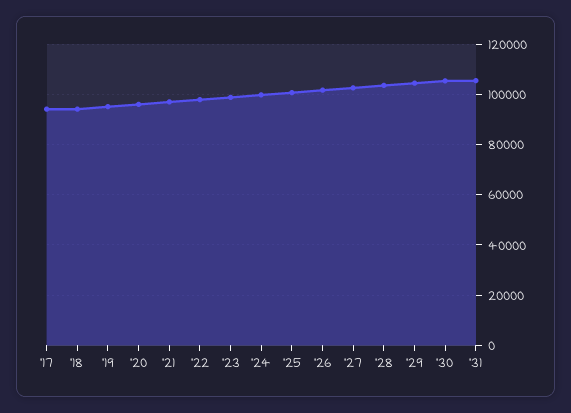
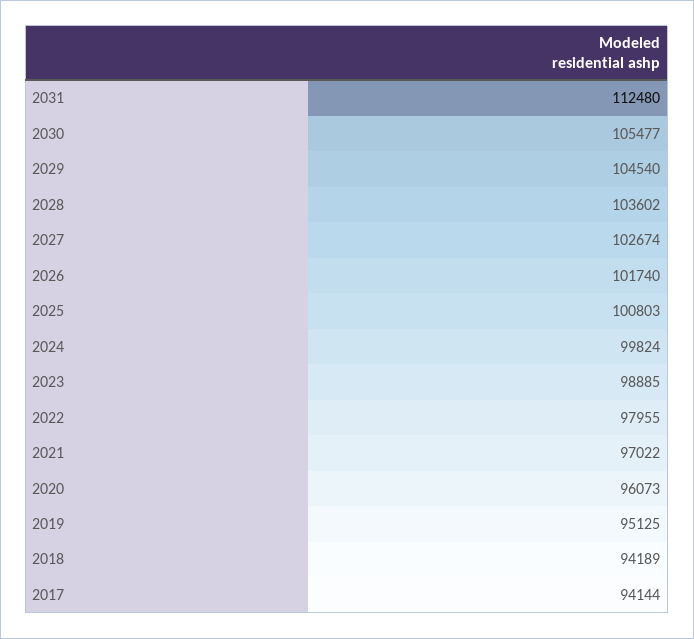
'31: 105000 -> 112480

